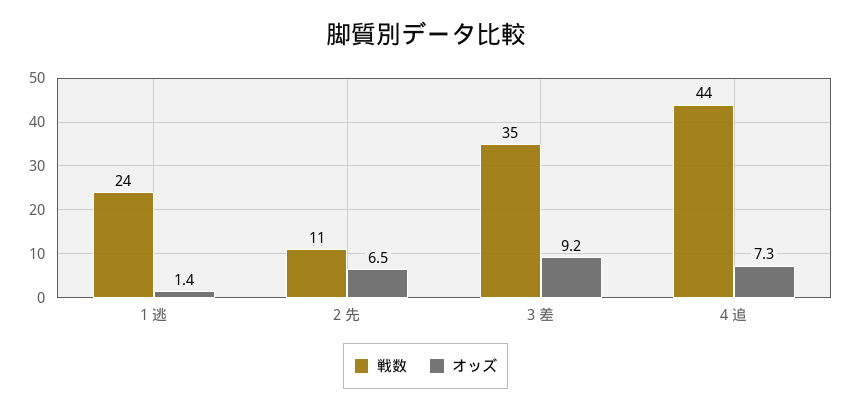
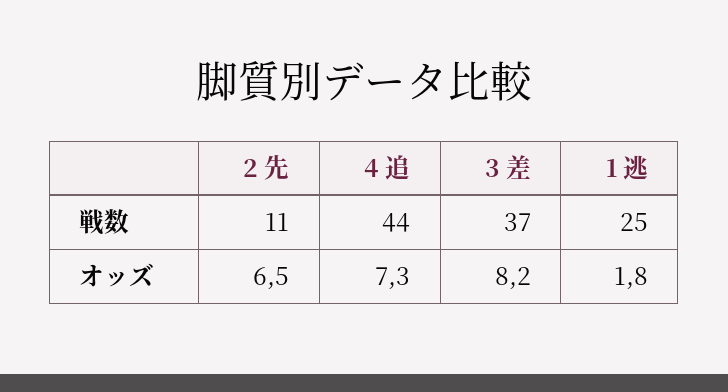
戦数, 1 逃: 24 -> 25
オッズ, 1 逃: 1.4 -> 1.8
戦数, 3 差: 35 -> 37
オッズ, 3 差: 9.2 -> 8.2

